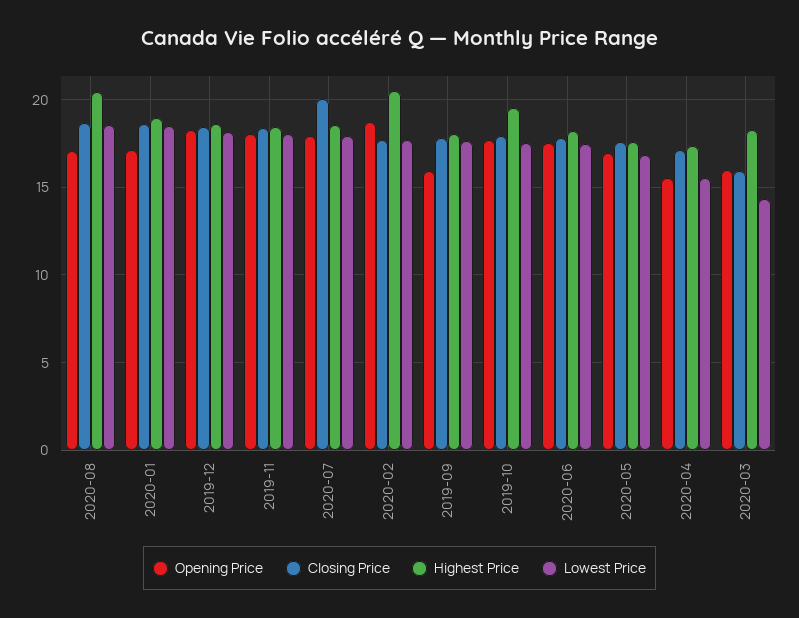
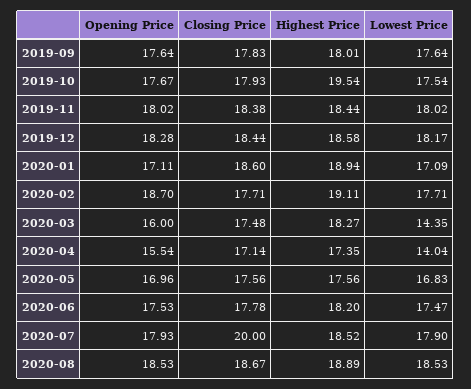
Opening Price, 2020-08: 17 -> 18.53
Highest Price, 2020-08: 20.5 -> 18.89
Lowest Price, 2020-01: 18.5 -> 17.09
Highest Price, 2020-02: 20.5 -> 19.11
Opening Price, 2019-09: 16 -> 17.64
Lowest Price, 2020-04: 15.5 -> 14.04
Closing Price, 2020-03: 16 -> 17.48

